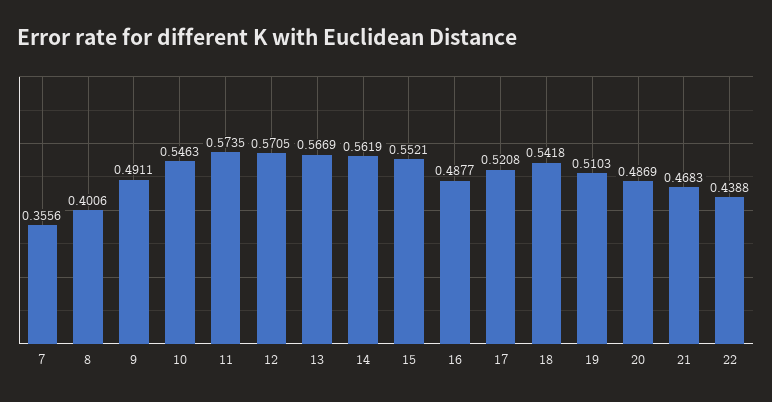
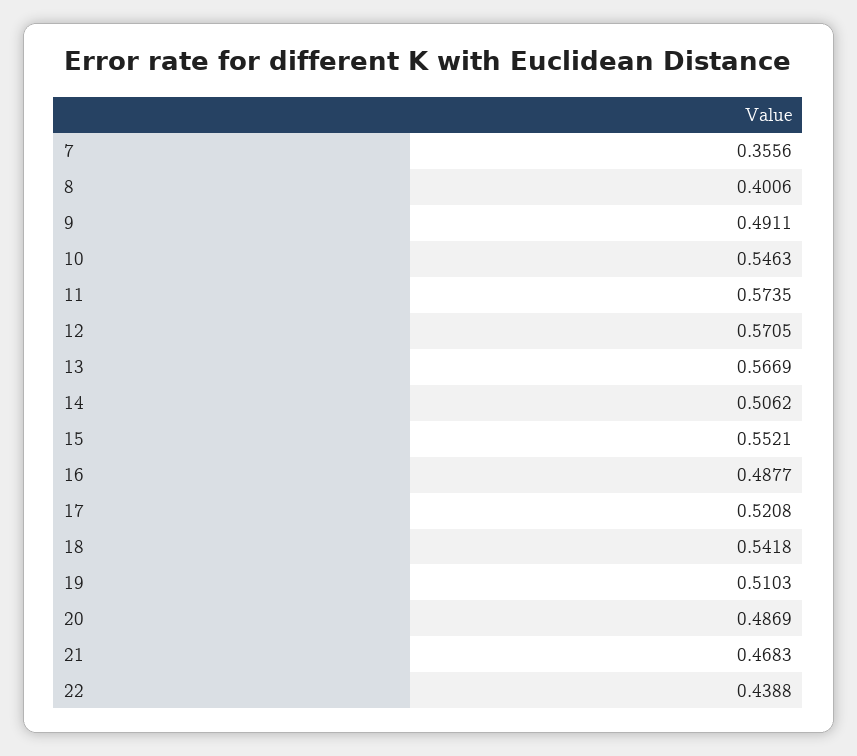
14: 0.5619 -> 0.5062

